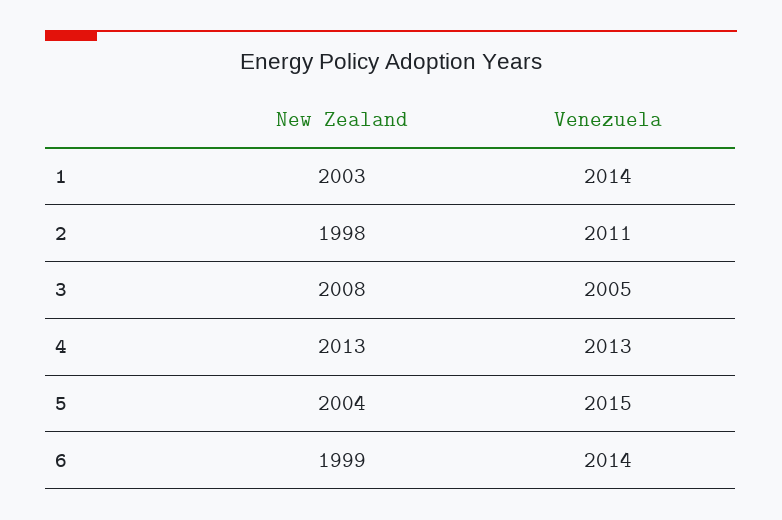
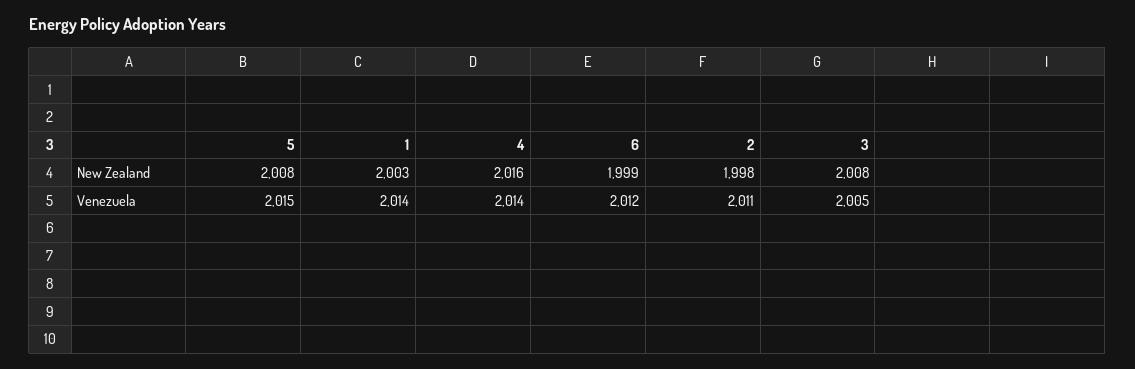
New Zealand, 4: 2013 -> 2016
Venezuela, 4: 2013 -> 2014
New Zealand, 5: 2004 -> 2008
Venezuela, 6: 2014 -> 2012

